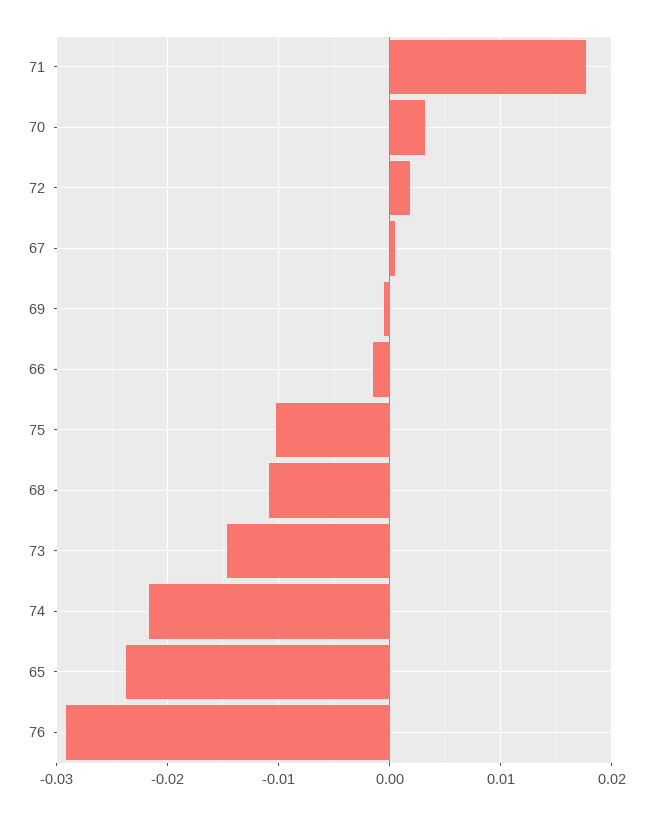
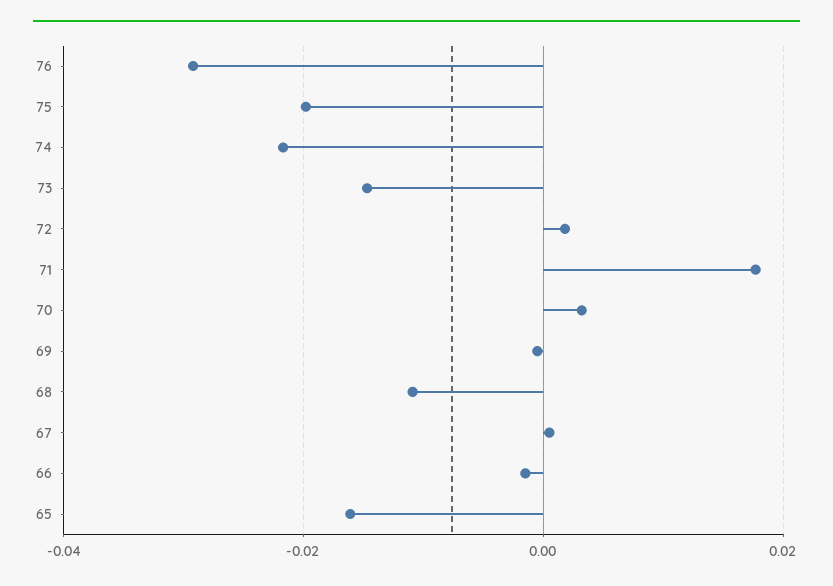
75: -0.01 -> -0.02
65: -0.024 -> -0.016

